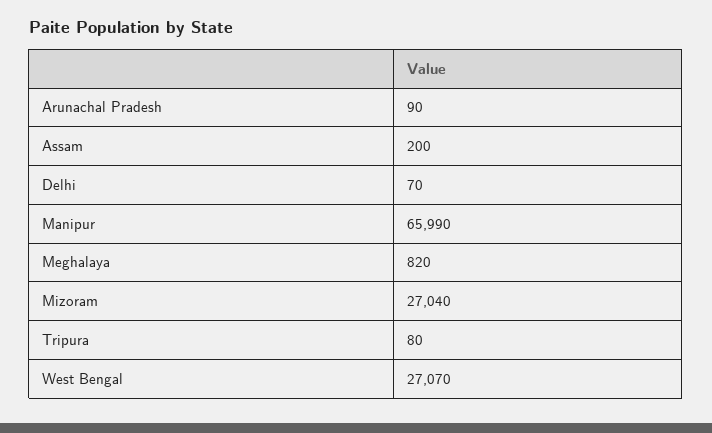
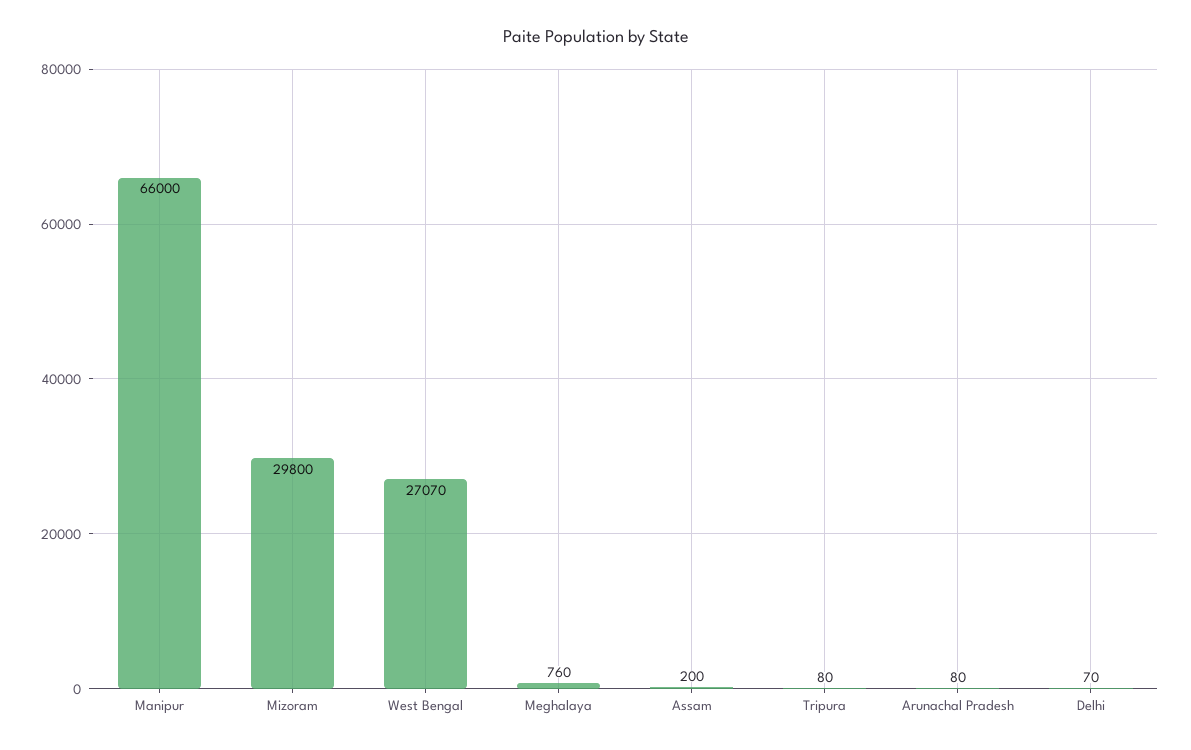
Arunachal Pradesh: 90 -> 80
Manipur: 65990 -> 66000
Meghalaya: 820 -> 760
Mizoram: 27040 -> 29800

